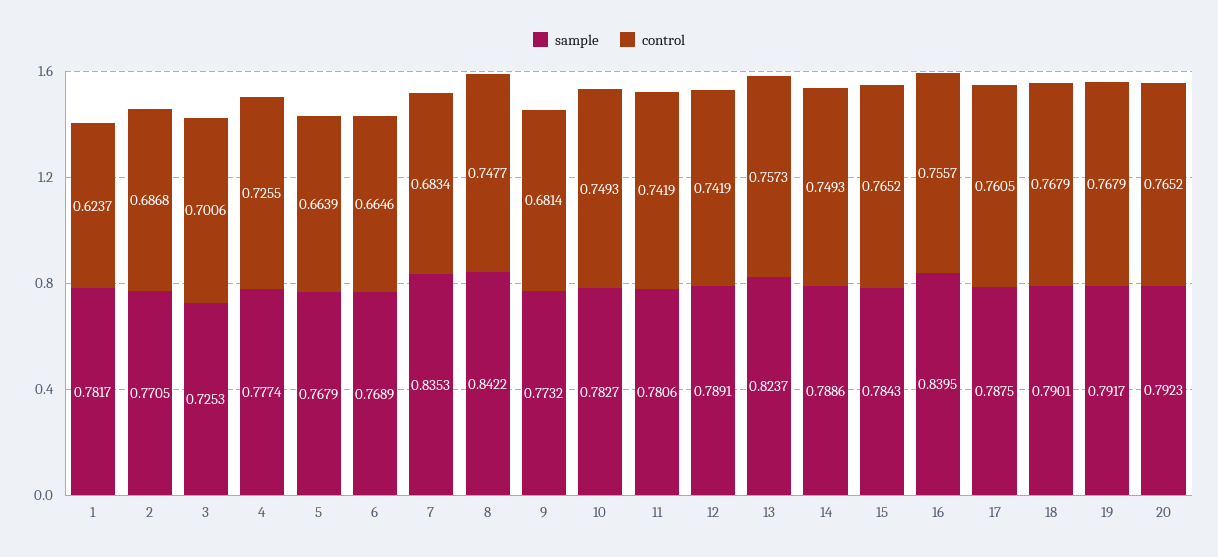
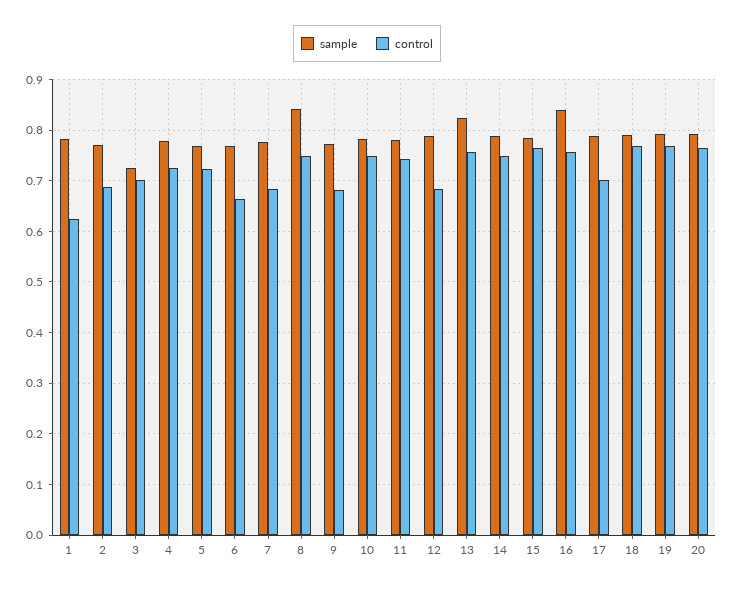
control, 5: 0.6639 -> 0.72
sample, 7: 0.8353 -> 0.78
control, 12: 0.7419 -> 0.68
control, 17: 0.7605 -> 0.7

